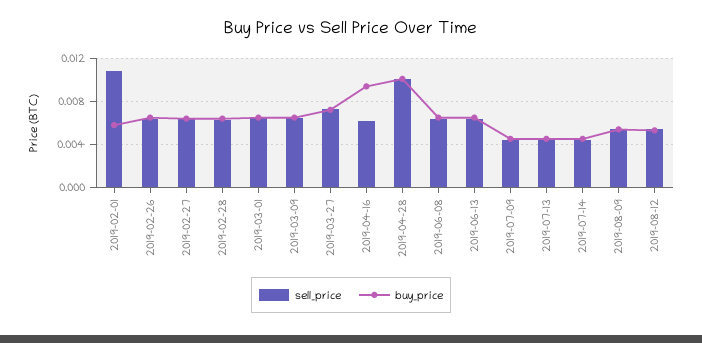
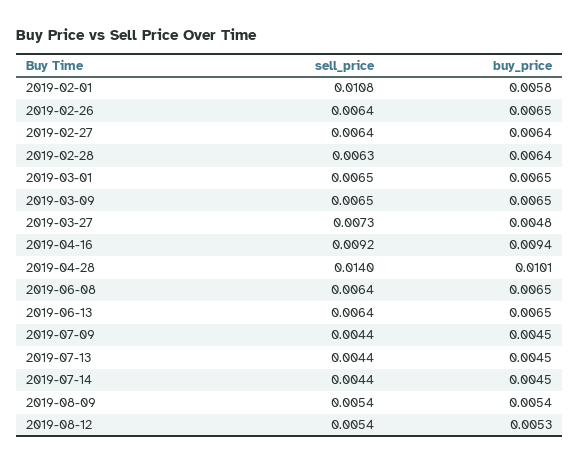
buy_price, 2019-03-27: 0.007 -> 0.0048
sell_price, 2019-04-16: 0.006 -> 0.0092
sell_price, 2019-04-28: 0.01 -> 0.014

